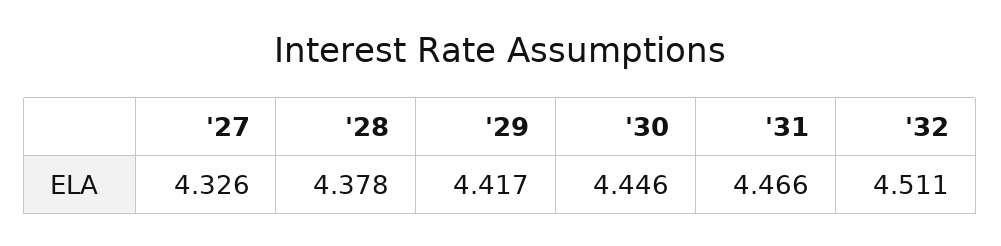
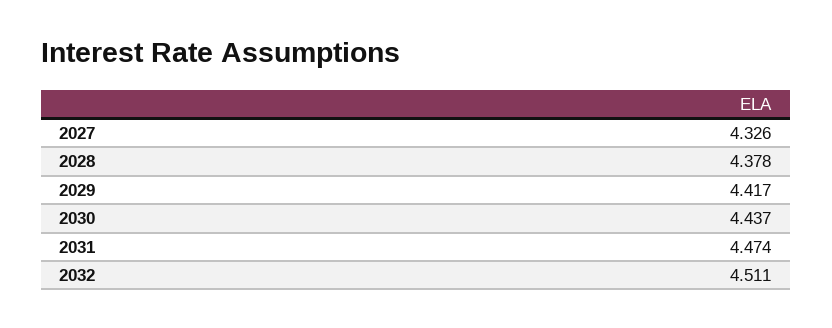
'30: 4.446 -> 4.437
'31: 4.466 -> 4.474

